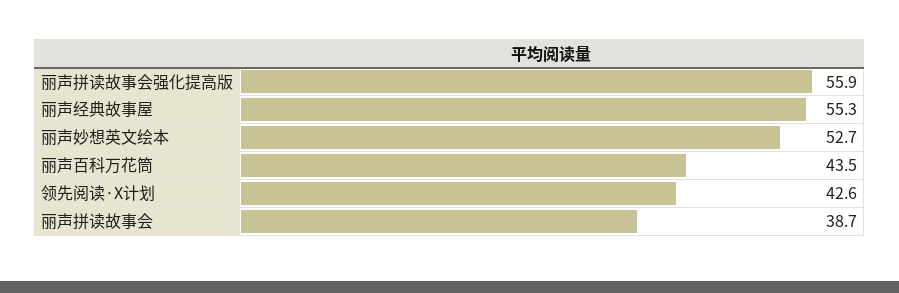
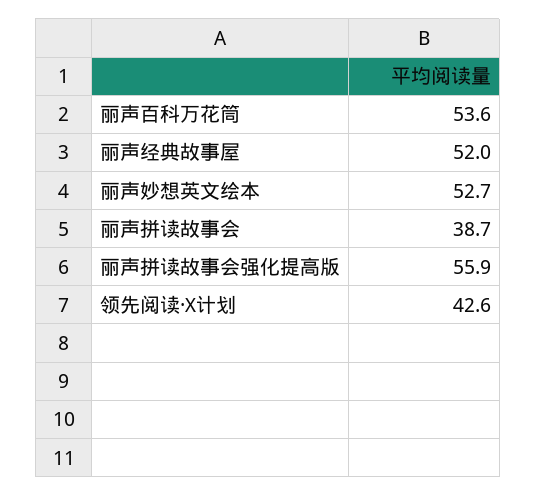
丽声经典故事屋: 55.3 -> 52
丽声百科万花筒: 43.5 -> 53.6

